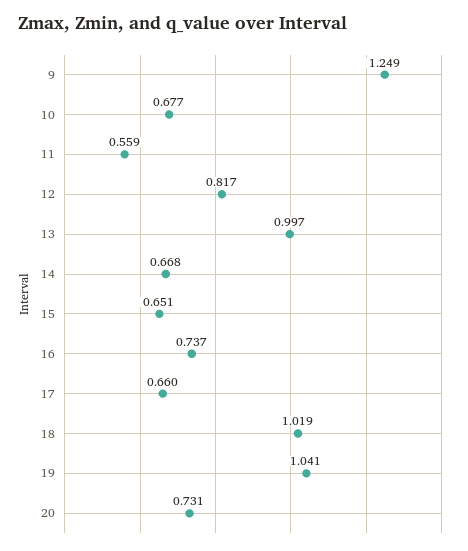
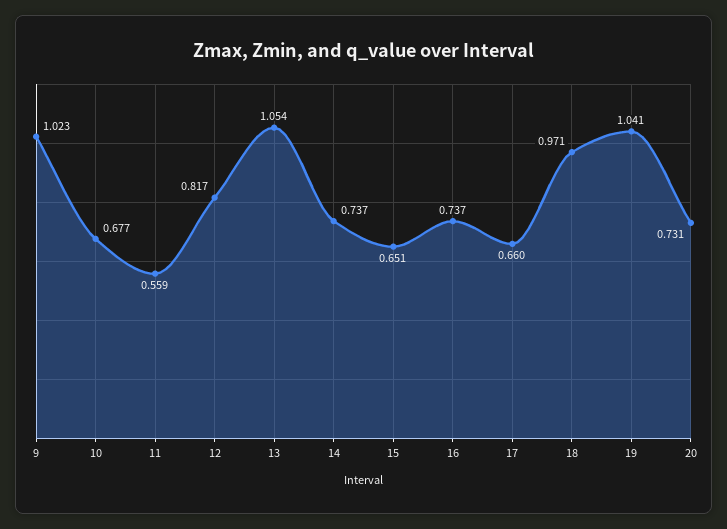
9: 1.249 -> 1.023
13: 0.997 -> 1.054
14: 0.668 -> 0.737
18: 1.019 -> 0.971

